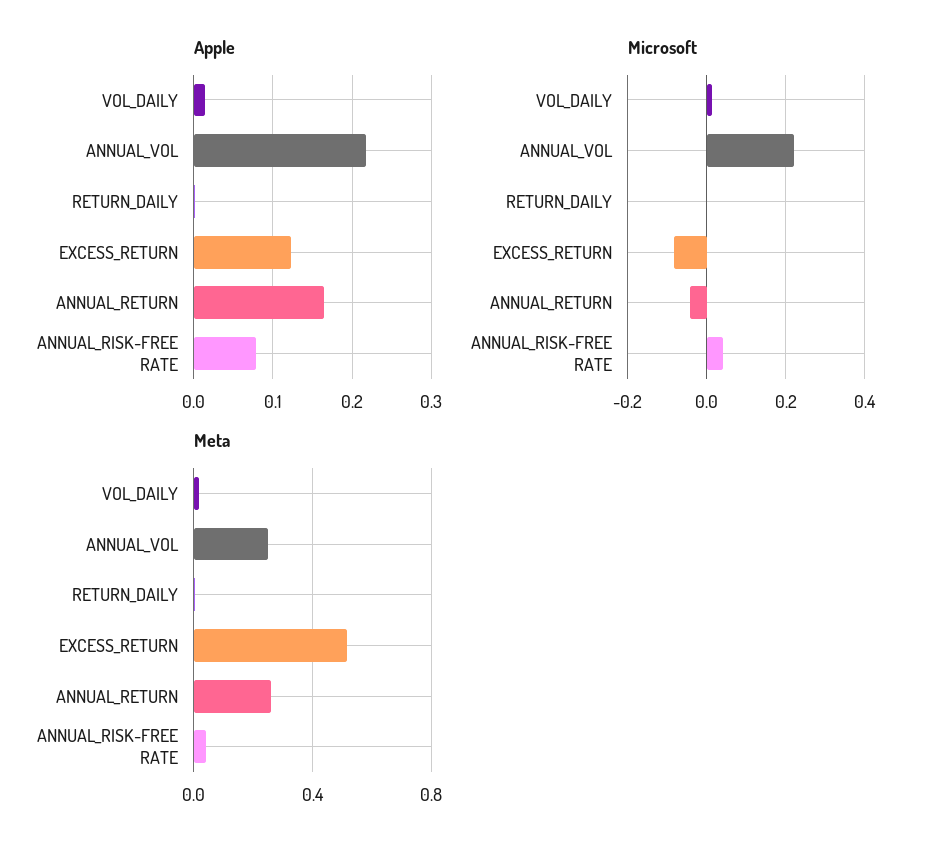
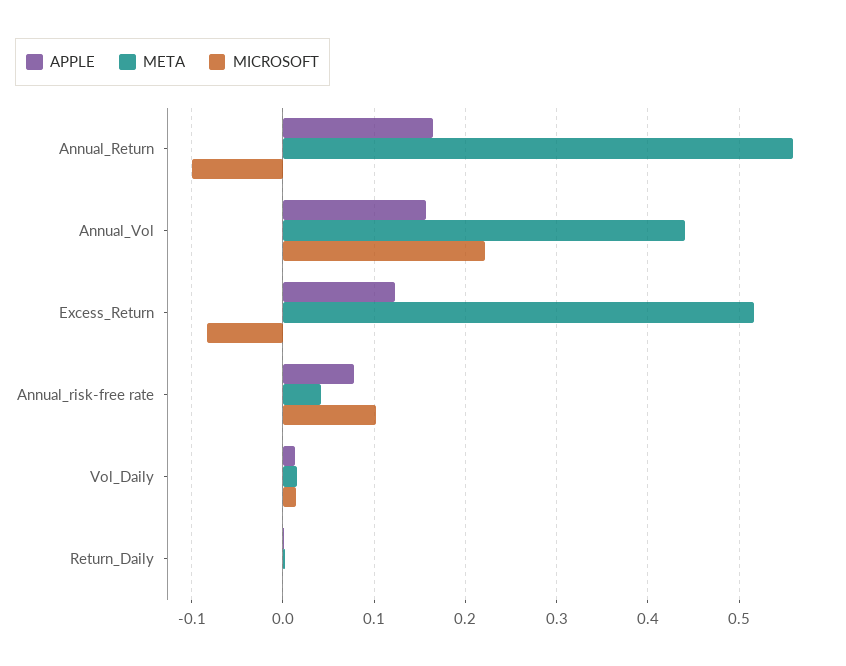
Apple, ANNUAL_VOL: 0.22 -> 0.16
Microsoft, ANNUAL_RETURN: -0.04 -> -0.1
Microsoft, ANNUAL_RISK-FREE RATE: 0.04 -> 0.1
Meta, ANNUAL_VOL: 0.25 -> 0.44
Meta, ANNUAL_RETURN: 0.25 -> 0.56

